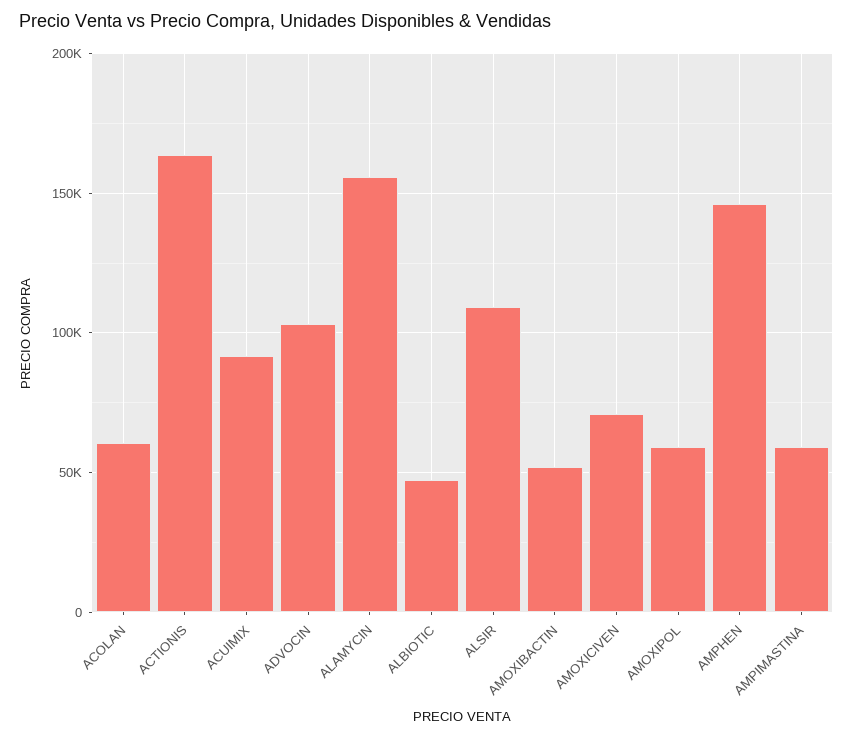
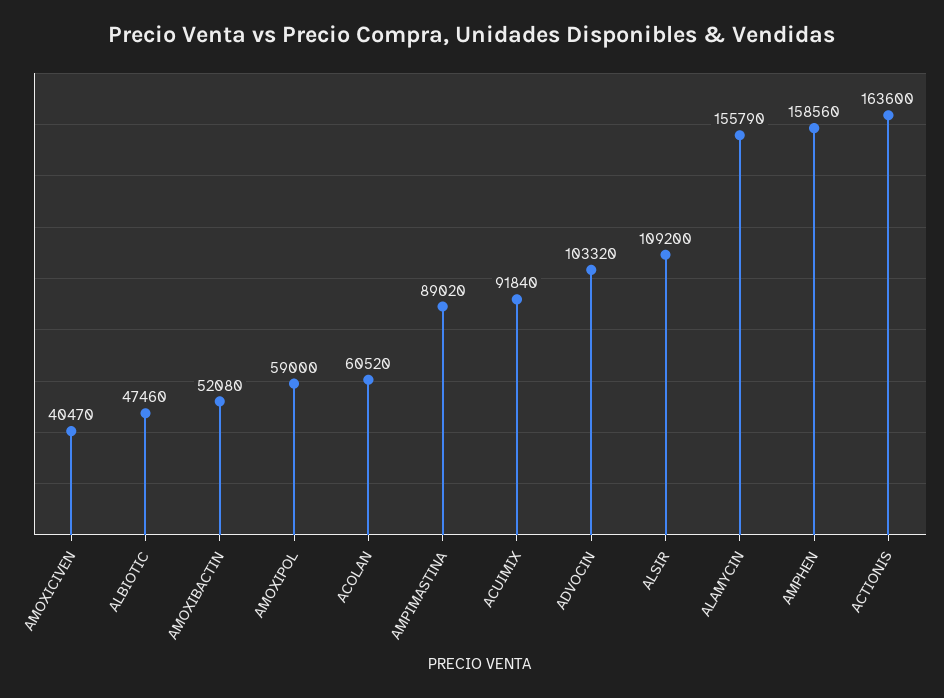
AMOXICIVEN: 70000 -> 40470
AMPHEN: 145000 -> 158560
AMPIMASTINA: 60000 -> 89020

